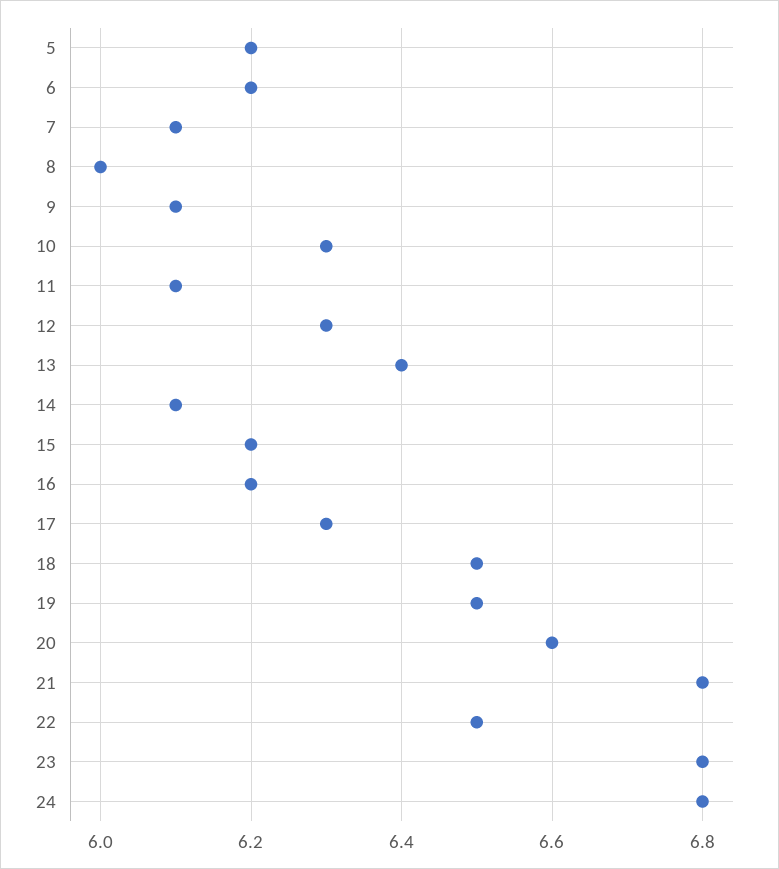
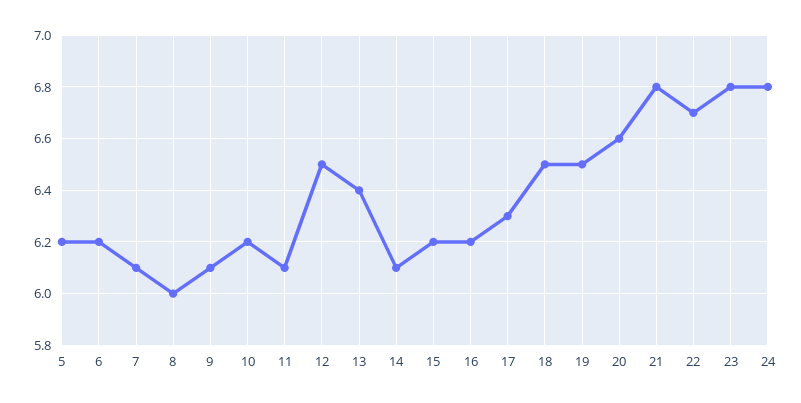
10: 6.3 -> 6.2
12: 6.3 -> 6.5
22: 6.5 -> 6.7

